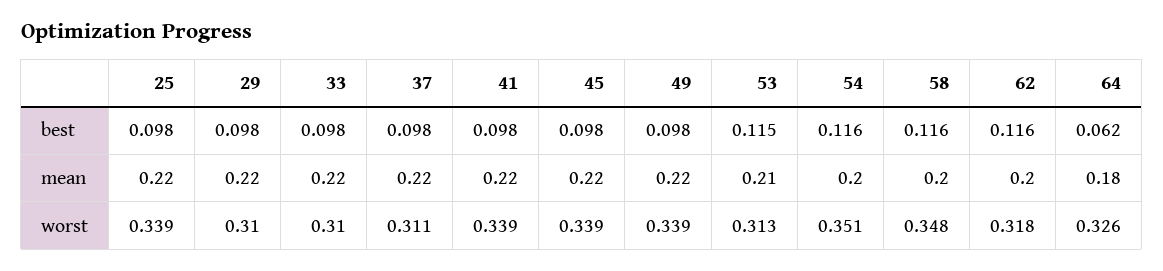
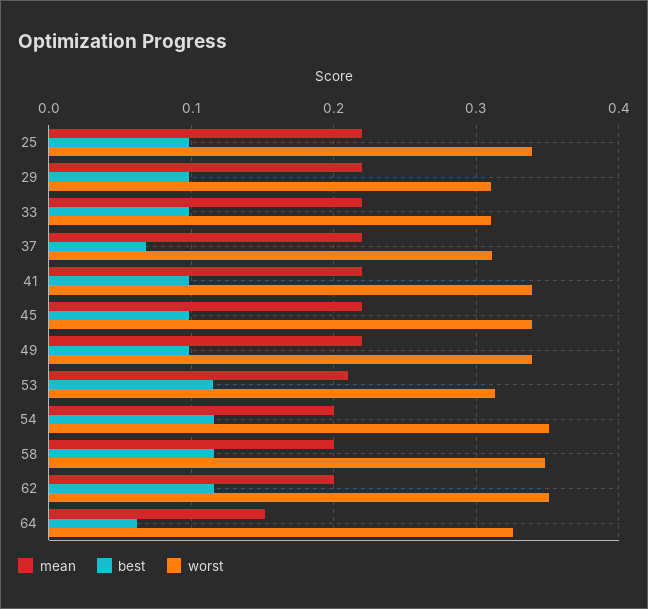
best, 37: 0.098 -> 0.07
mean, 64: 0.18 -> 0.15
worst, 62: 0.318 -> 0.35

